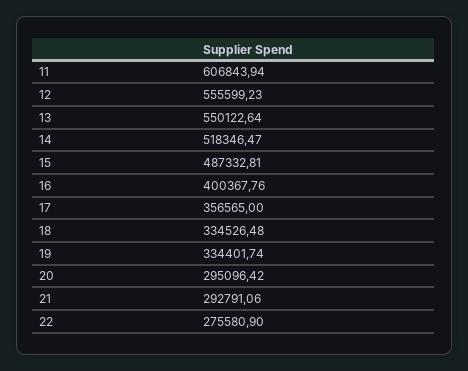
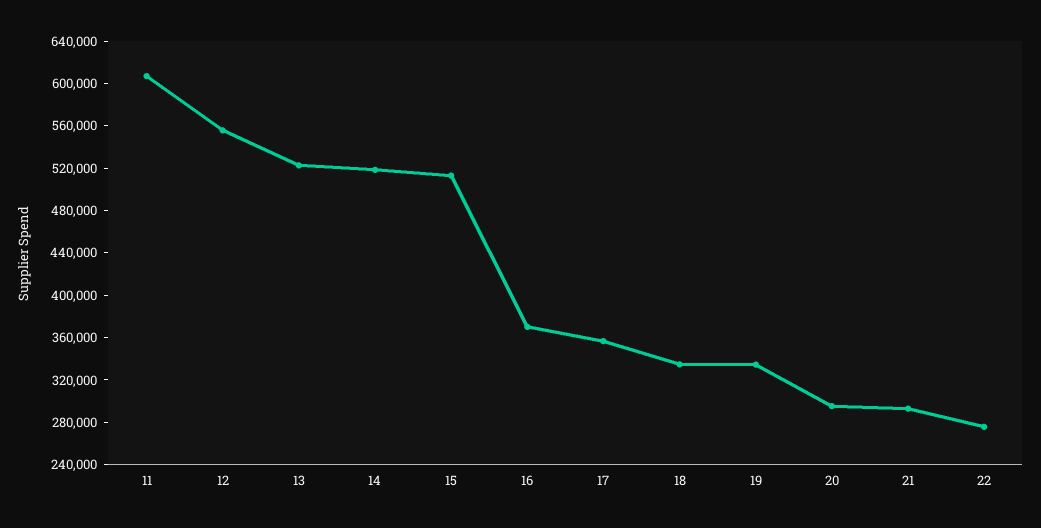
13: 550122.64 -> 520000
15: 487332.81 -> 510000
16: 400367.76 -> 370000

